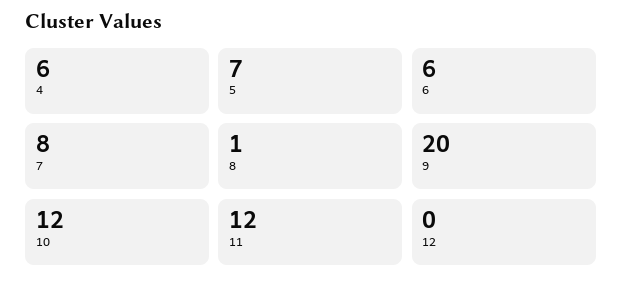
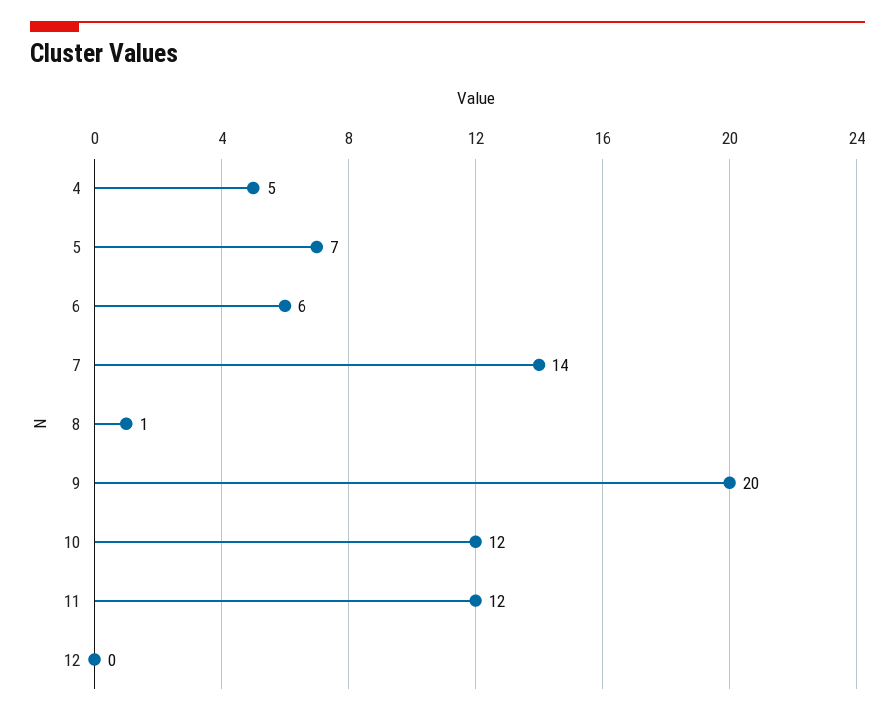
4: 6 -> 5
7: 8 -> 14

